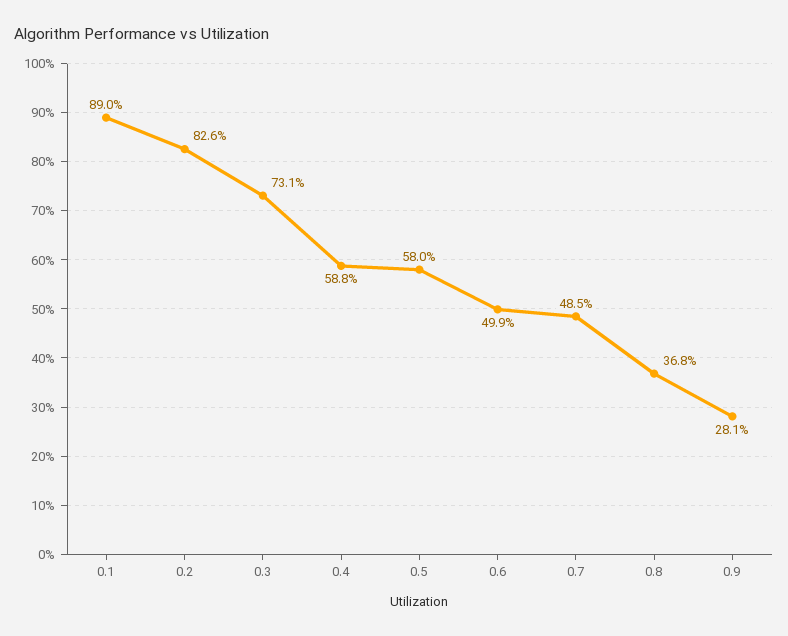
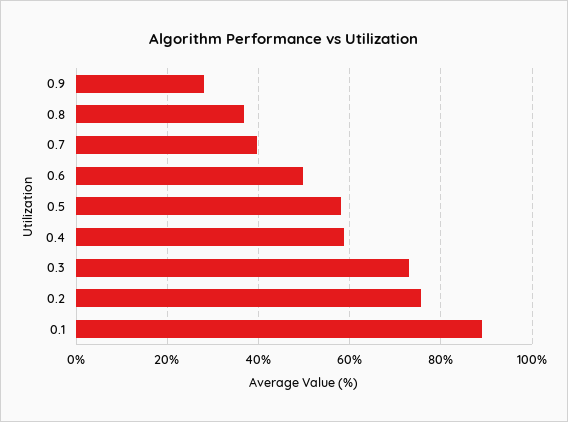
0.2: 82.6 -> 76
0.7: 48.5 -> 40

